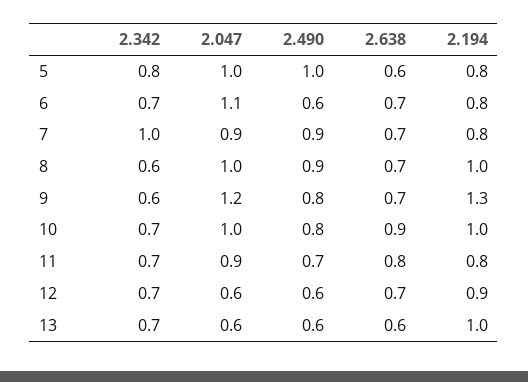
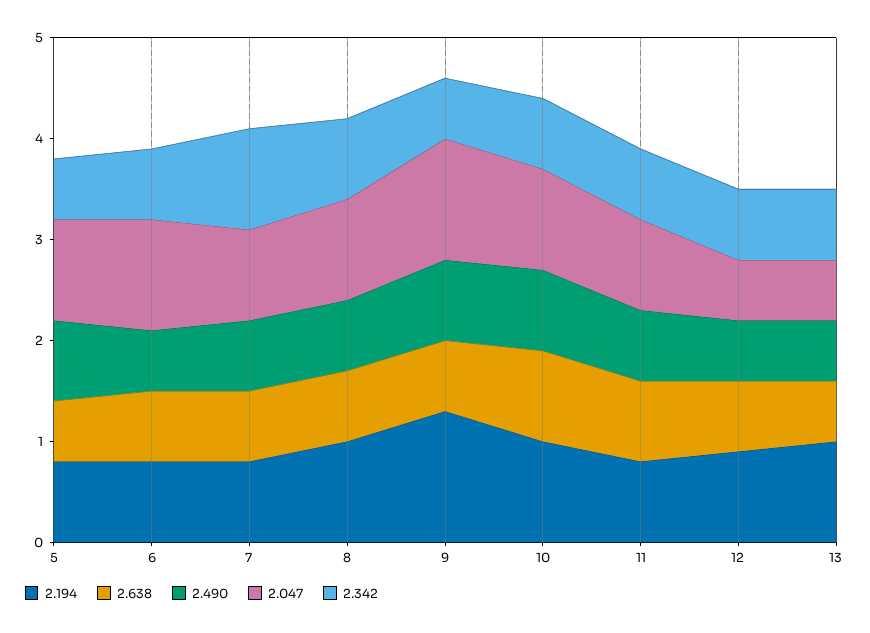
2.342, 5: 0.8 -> 0.6
2.490, 5: 1 -> 0.8
2.490, 7: 0.9 -> 0.7
2.342, 8: 0.6 -> 0.8
2.490, 8: 0.9 -> 0.7

